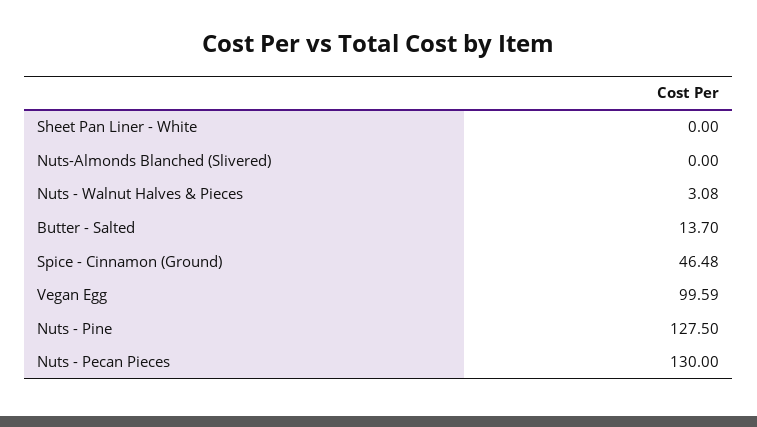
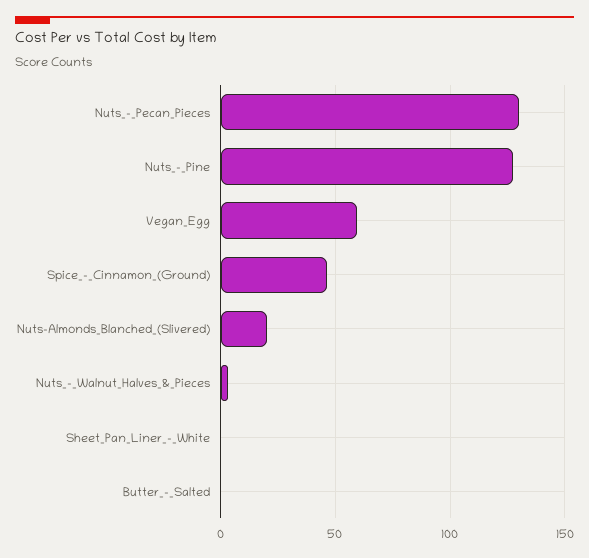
Nuts-Almonds Blanched (Slivered): 0 -> 20
Butter - Salted: 13.7 -> 0
Vegan Egg: 99.59 -> 60

